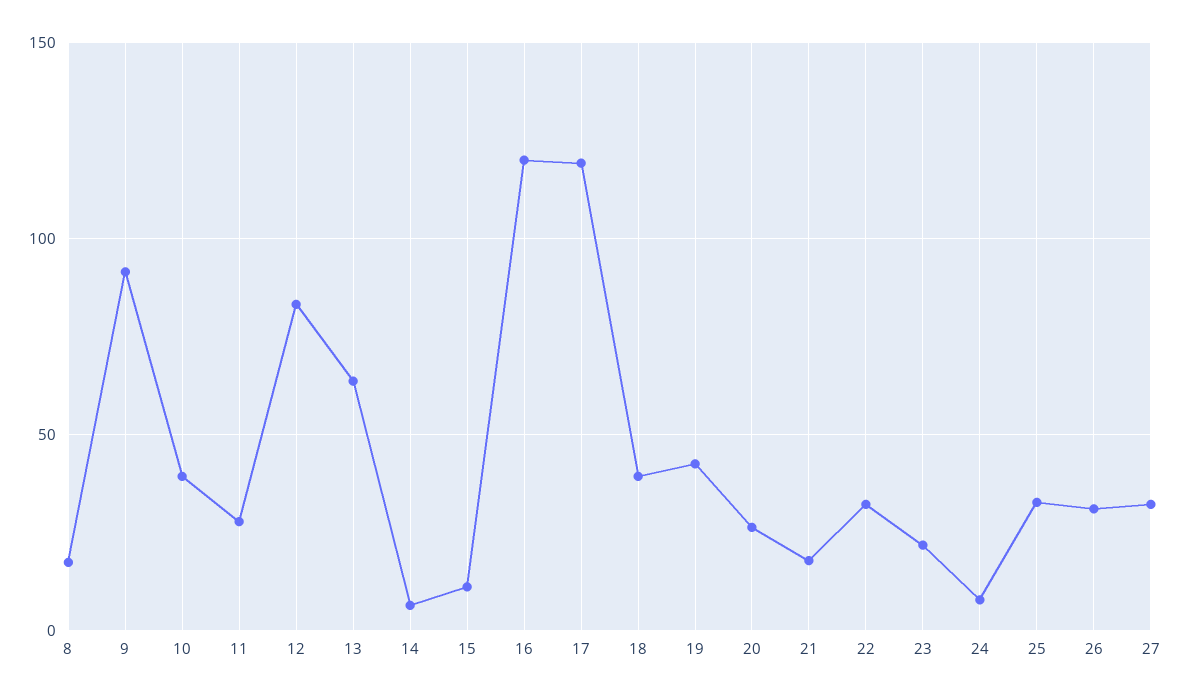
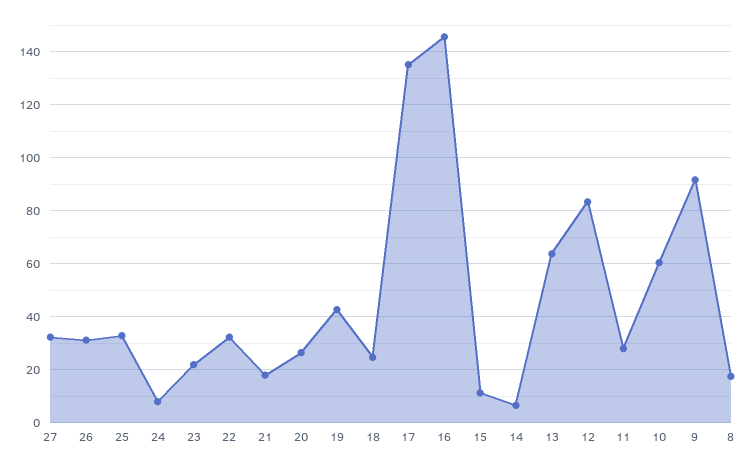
10: 40 -> 60
16: 120 -> 145
17: 120 -> 135
18: 40 -> 25

